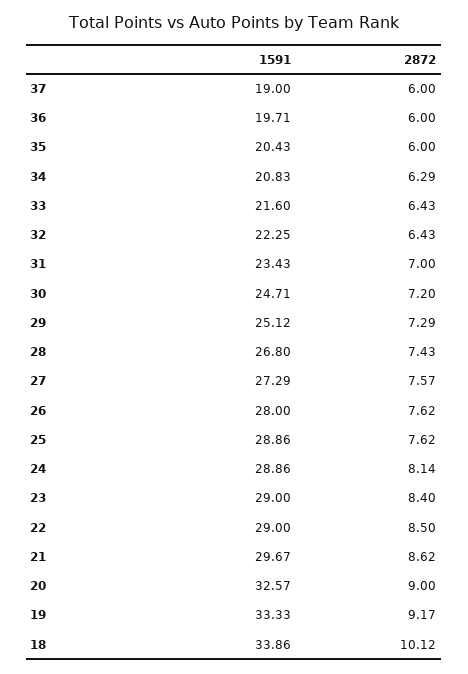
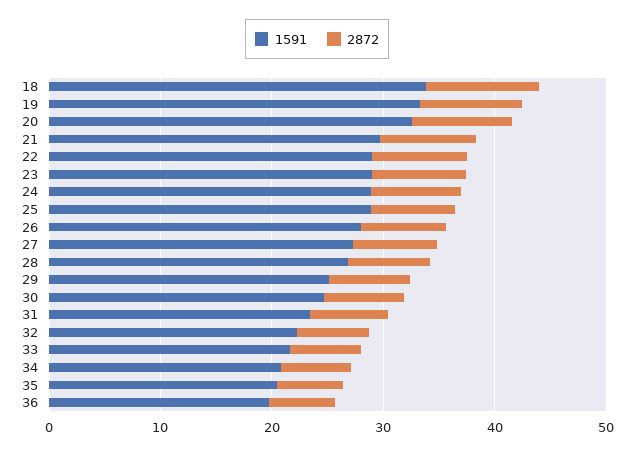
1591, 37: 19 -> none
2872, 37: 6 -> none

